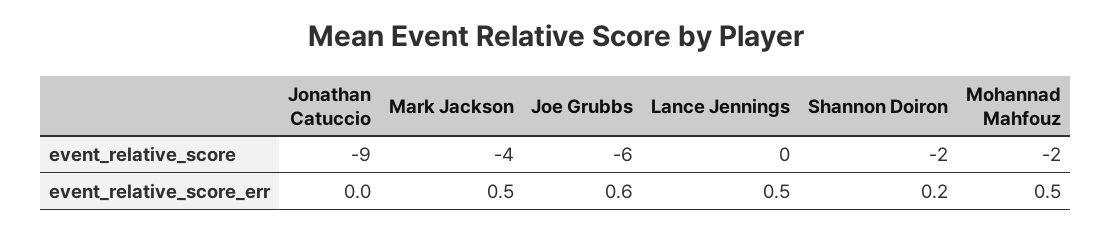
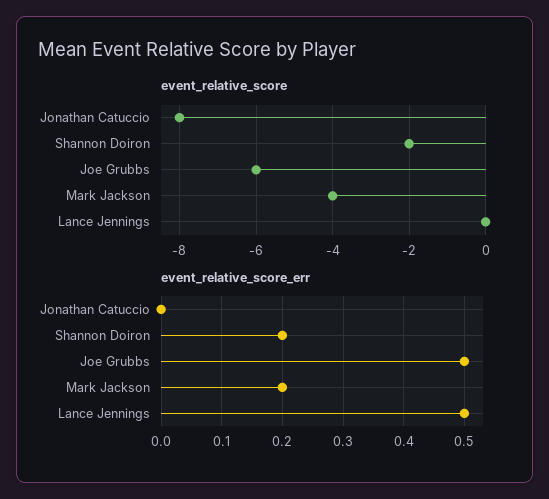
event_relative_score, Jonathan Catuccio: -9 -> -8
event_relative_score, Mohannad Mahfouz: -2 -> none
event_relative_score_err, Mark Jackson: 0.5 -> 0.2
event_relative_score_err, Joe Grubbs: 0.6 -> 0.5
event_relative_score_err, Mohannad Mahfouz: 0.5 -> none

